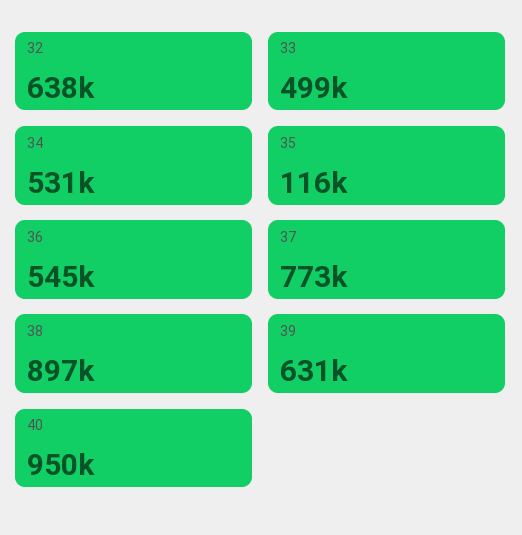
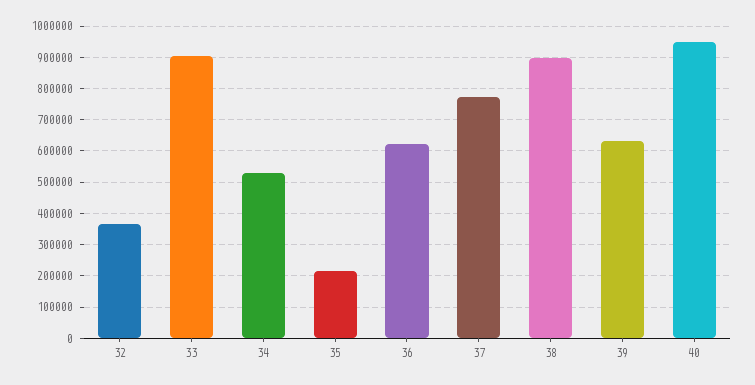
32: 638000 -> 360000
33: 499000 -> 900000
35: 116000 -> 220000
36: 545000 -> 620000

